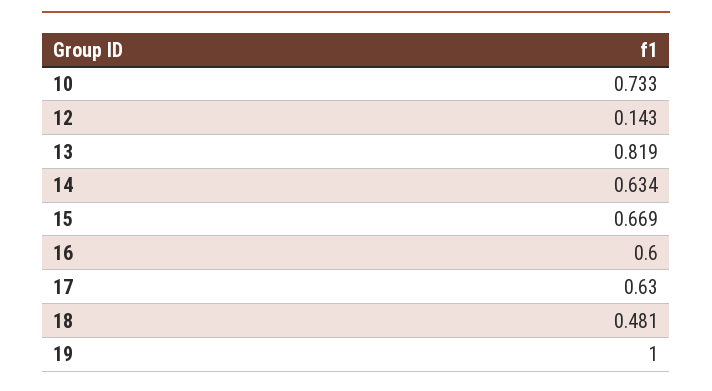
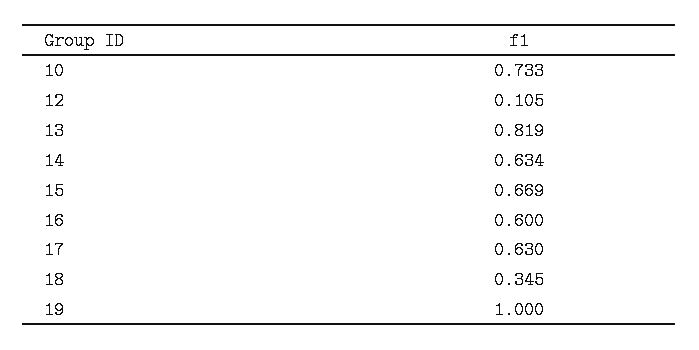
12: 0.143 -> 0.105
18: 0.481 -> 0.345

